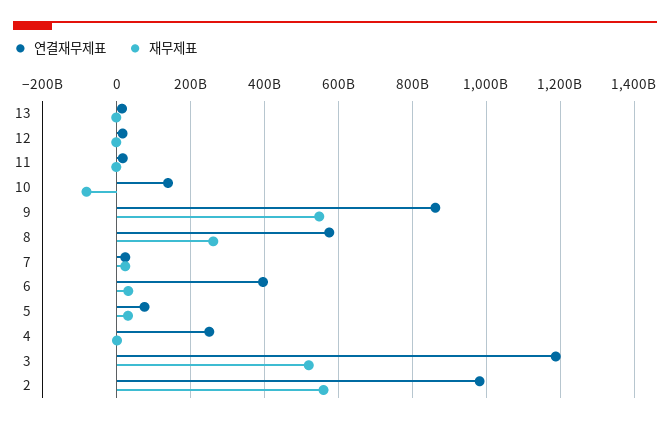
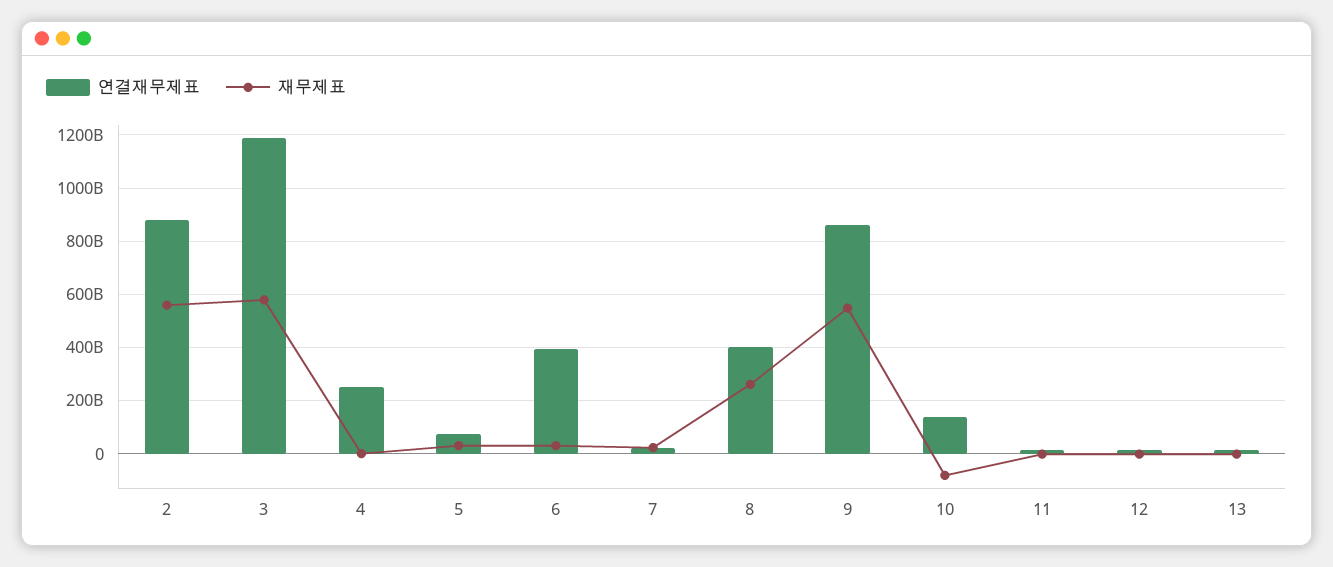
연결재무제표, 8: 580000000000 -> 400000000000
재무제표, 3: 520000000000 -> 575000000000
연결재무제표, 2: 980000000000 -> 875000000000

